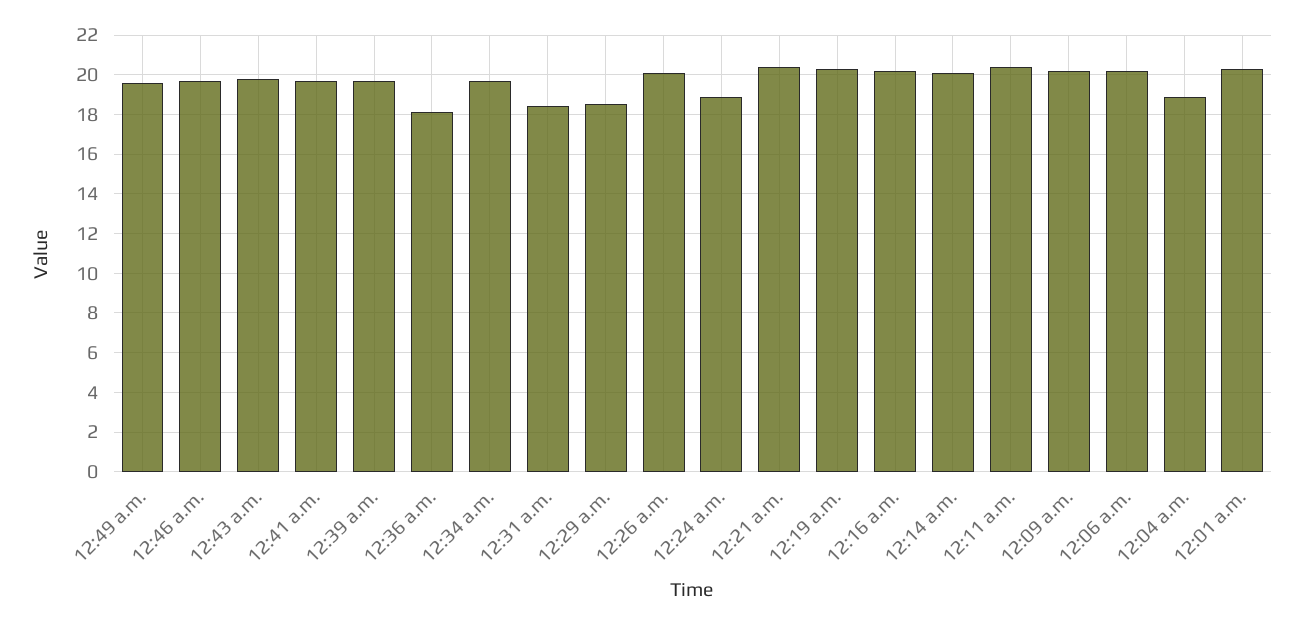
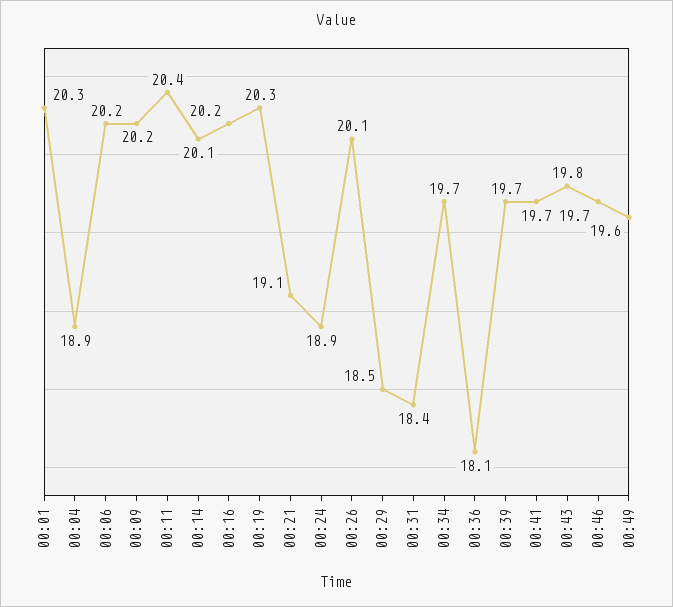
12:21 a.m.: 20.5 -> 19.1

